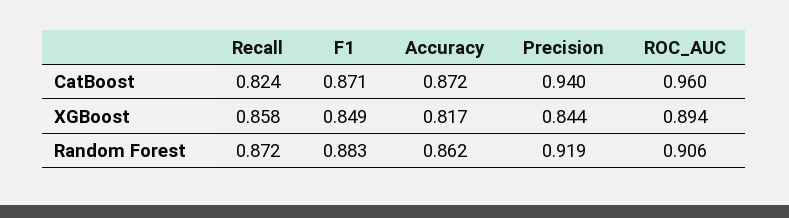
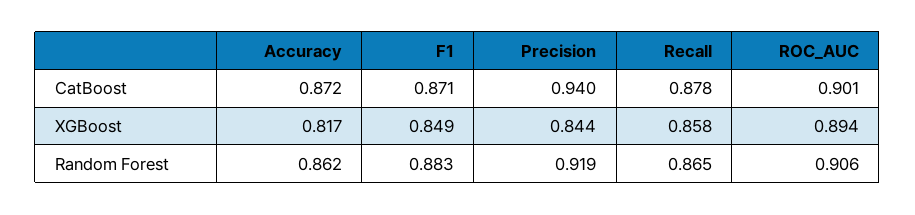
Recall, CatBoost: 0.824 -> 0.878
ROC_AUC, CatBoost: 0.96 -> 0.901
Recall, Random Forest: 0.872 -> 0.865

